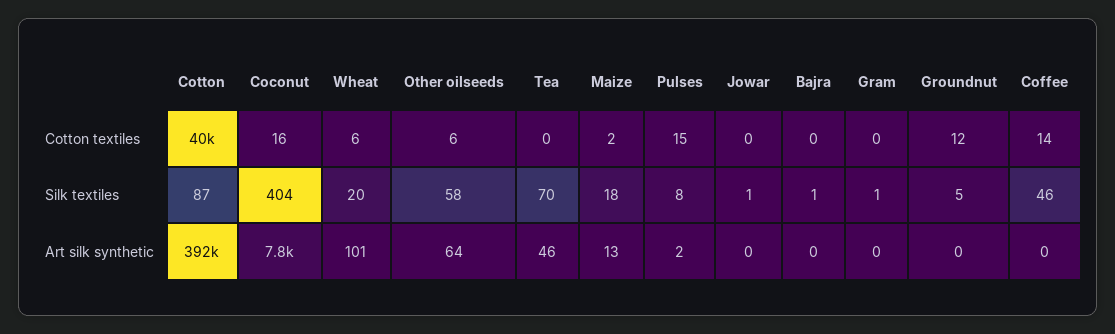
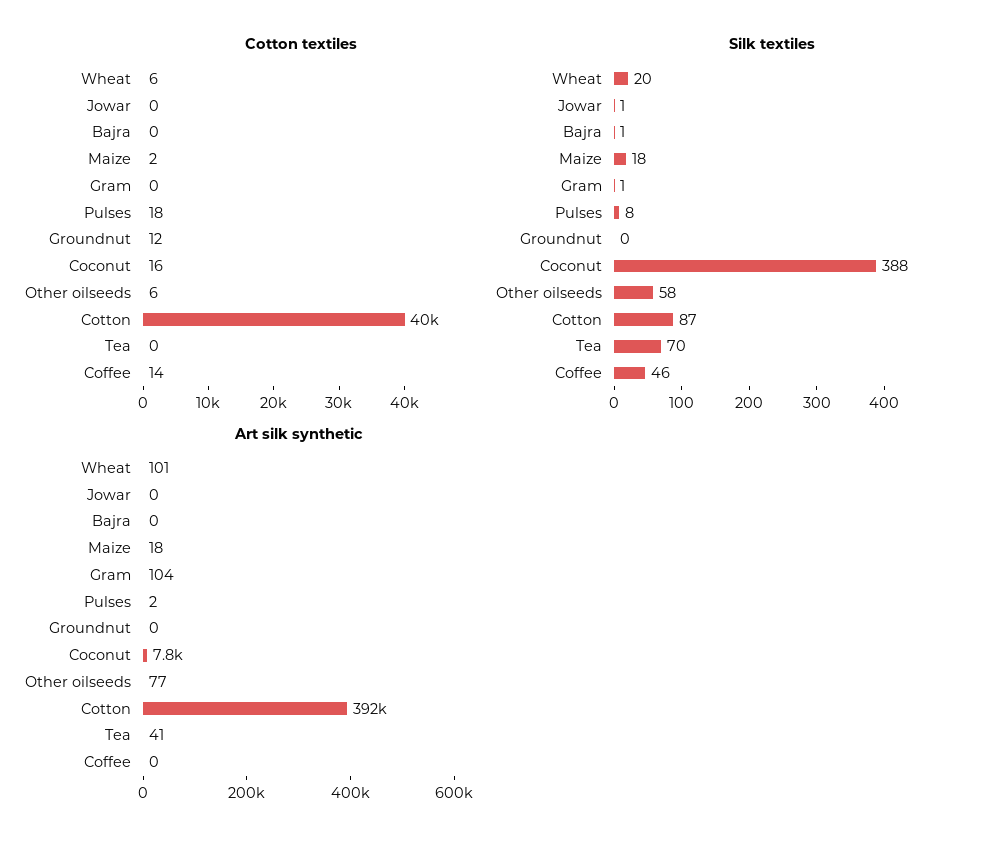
Cotton textiles, Pulses: 15 -> 18
Silk textiles, Coconut: 404 -> 388
Silk textiles, Groundnut: 5 -> 0
Art silk synthetic, Other oilseeds: 64 -> 77
Art silk synthetic, Tea: 46 -> 41
Art silk synthetic, Maize: 13 -> 18
Art silk synthetic, Gram: 0 -> 104

